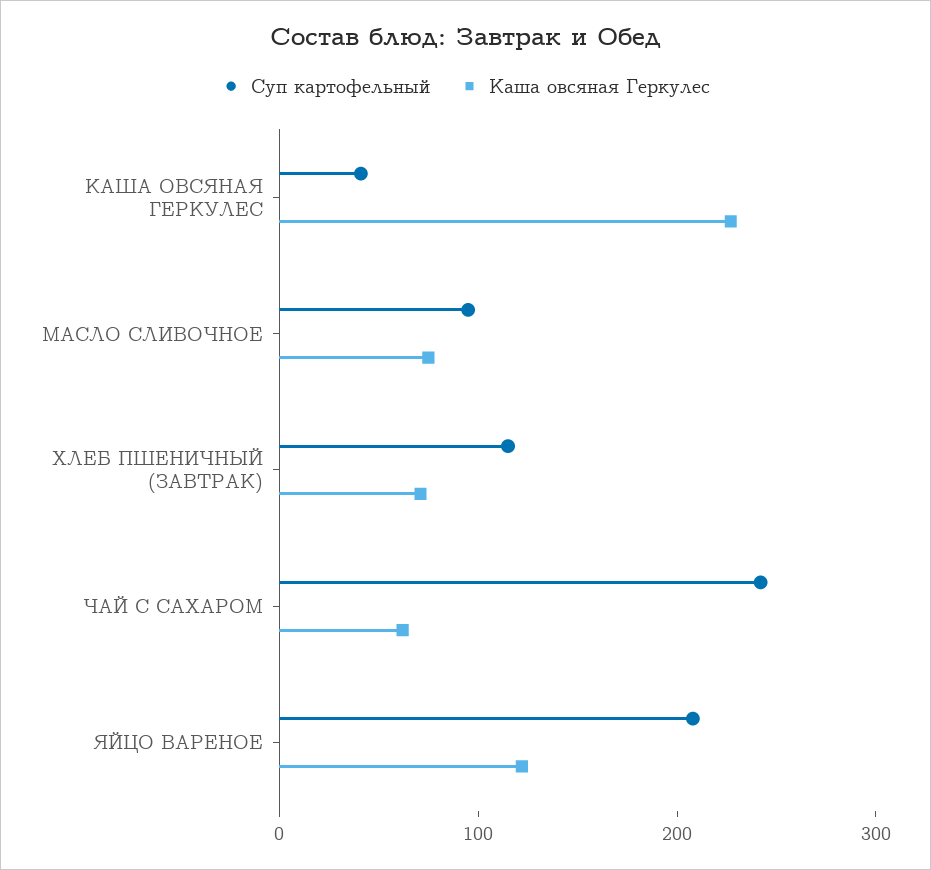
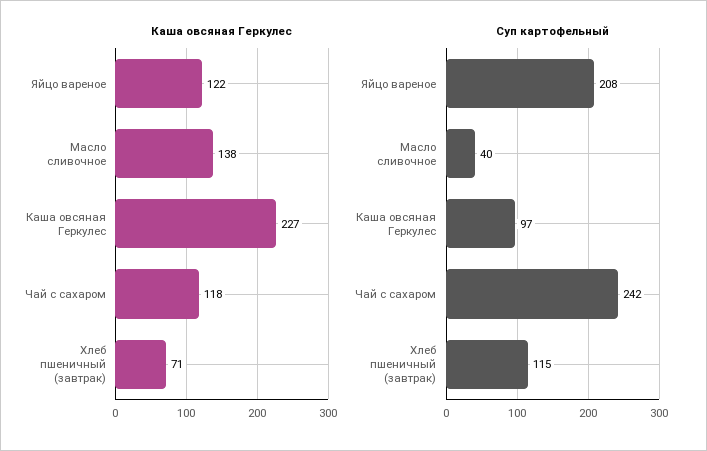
Суп картофельный, КАША ОВСЯНАЯ ГЕРКУЛЕС: 40 -> 97
Суп картофельный, МАСЛО СЛИВОЧНОЕ: 100 -> 40
Каша овсяная Геркулес, МАСЛО СЛИВОЧНОЕ: 80 -> 138
Каша овсяная Геркулес, ЧАЙ С САХАРОМ: 60 -> 118

